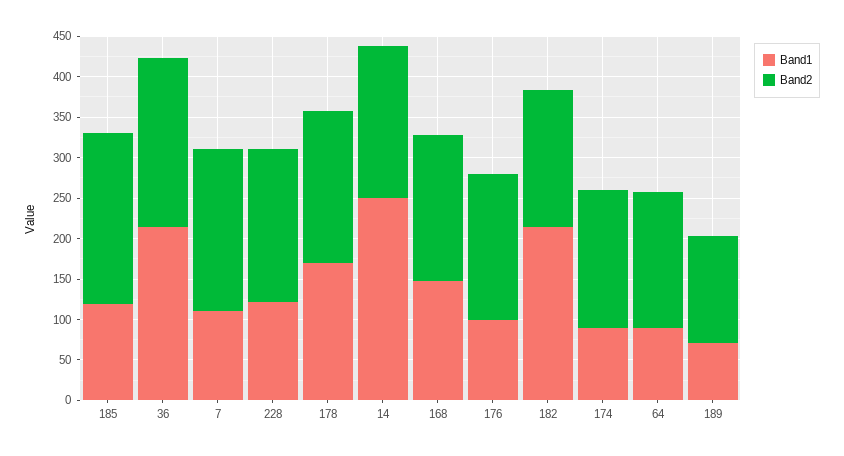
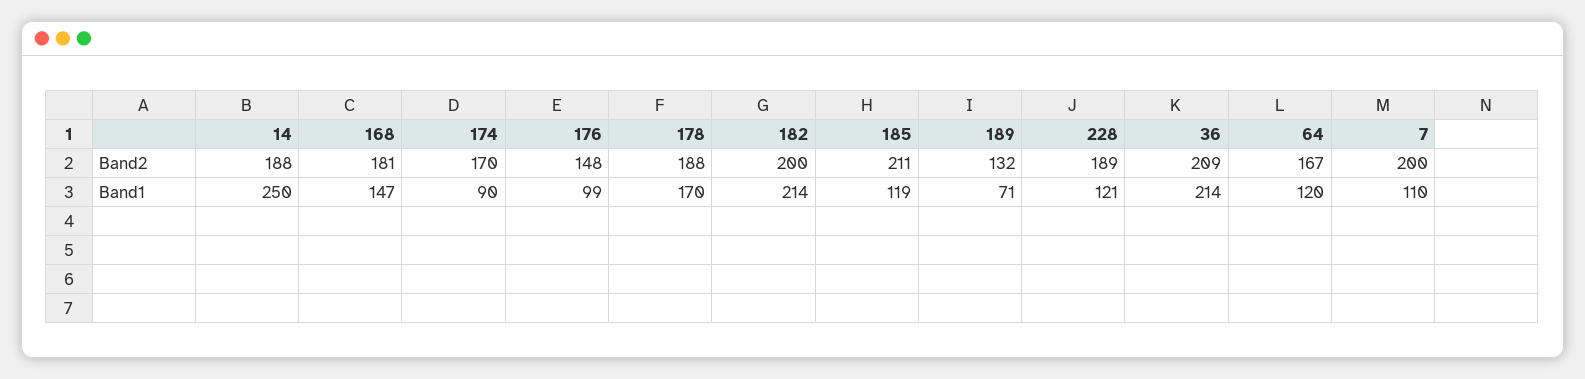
Band2, 176: 180 -> 148
Band2, 182: 170 -> 200
Band1, 64: 90 -> 120

